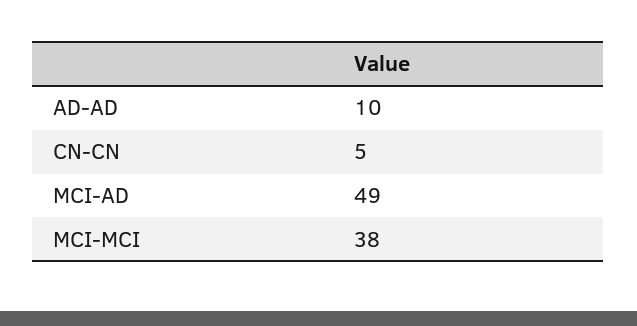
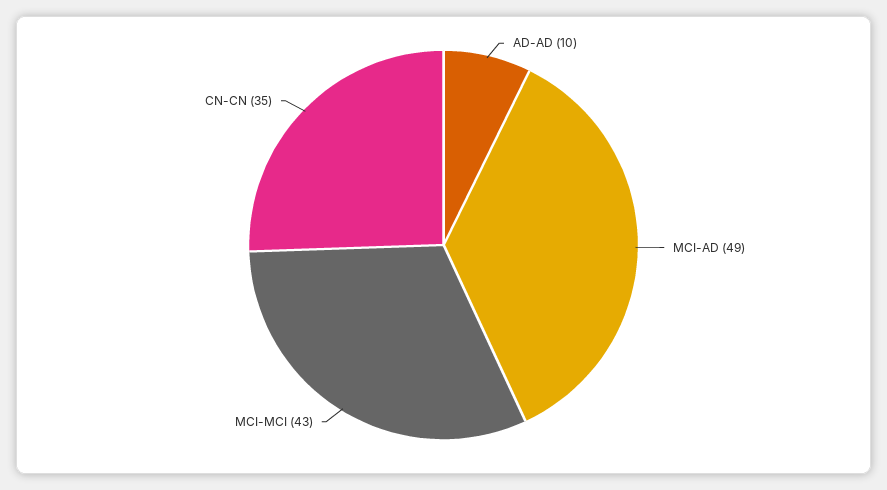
CN-CN: 5 -> 35
MCI-MCI: 38 -> 43

